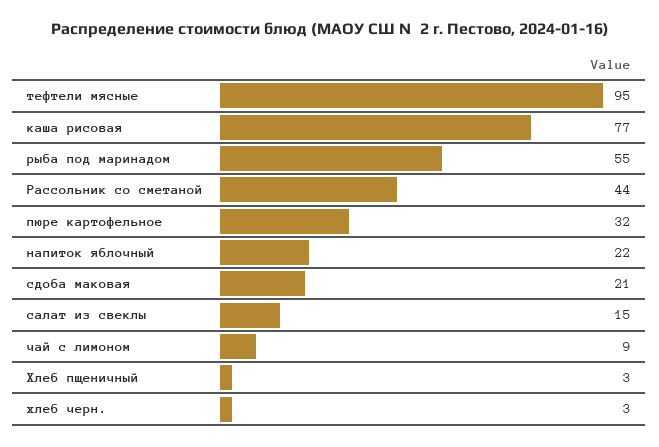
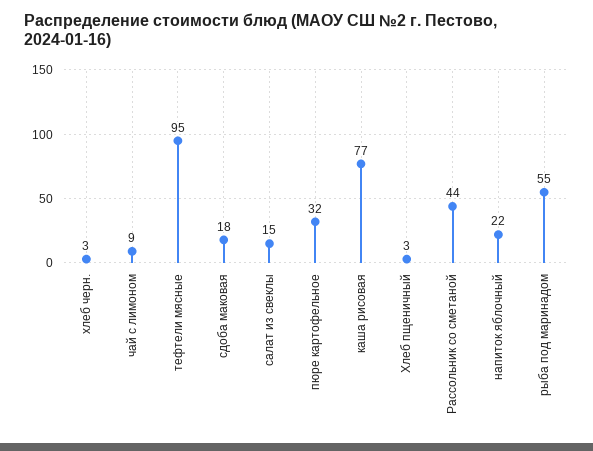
сдоба маковая: 21 -> 18

